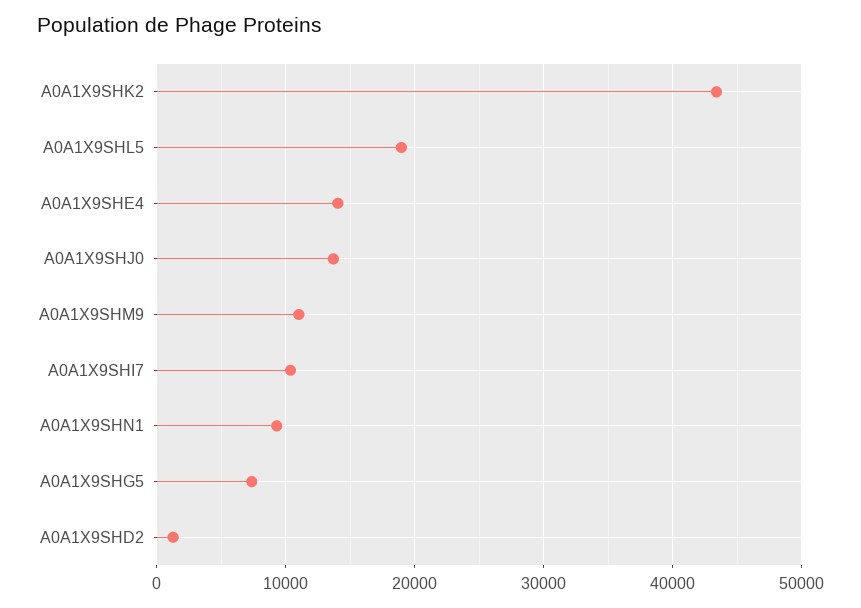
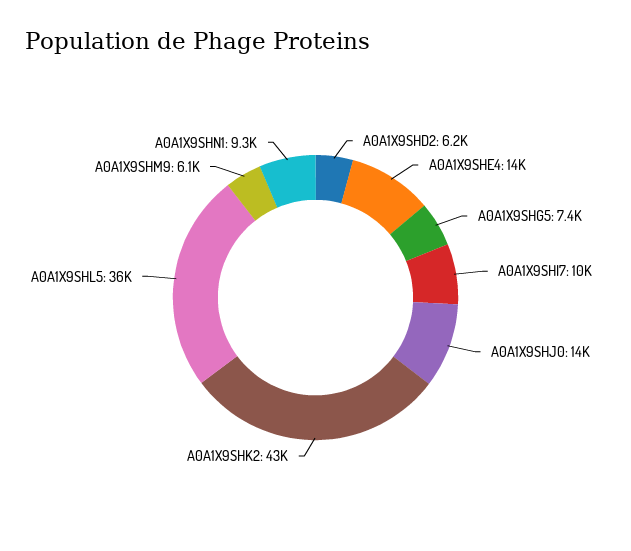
A0A1X9SHL5: 19000 -> 36000
A0A1X9SHM9: 11000 -> 6100
A0A1X9SHD2: 1000 -> 6200

